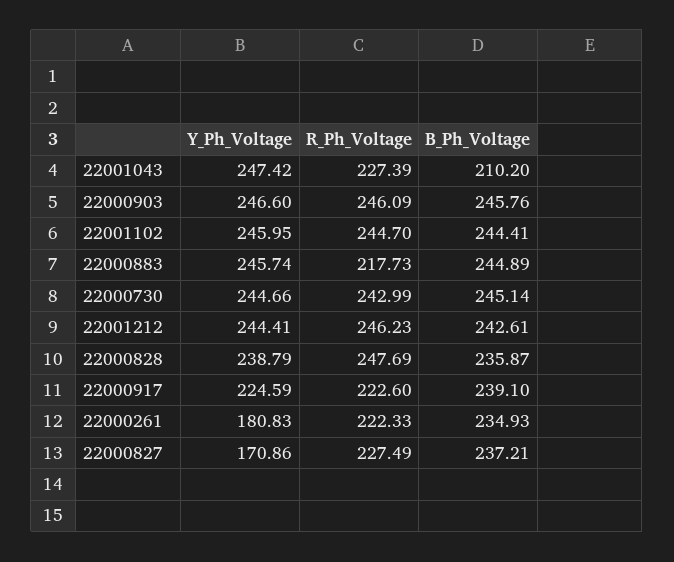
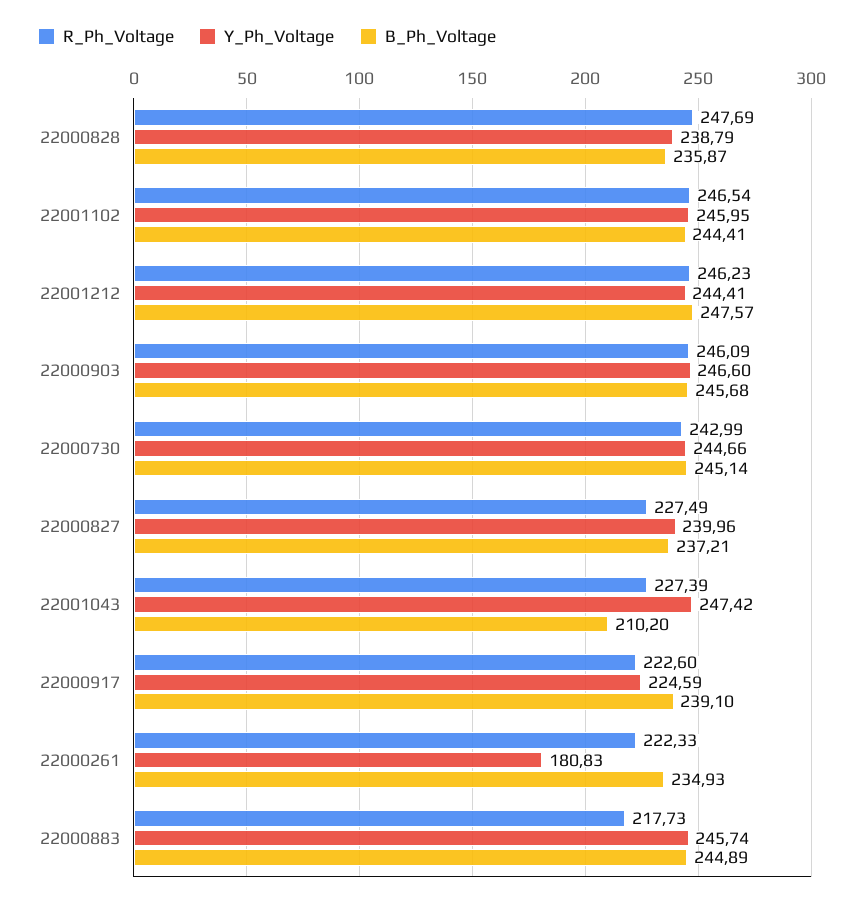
B_Ph_Voltage, 22000903: 245.76 -> 245.68
R_Ph_Voltage, 22001102: 244.7 -> 246.54
B_Ph_Voltage, 22001212: 242.61 -> 247.57
Y_Ph_Voltage, 22000827: 170.86 -> 239.96

